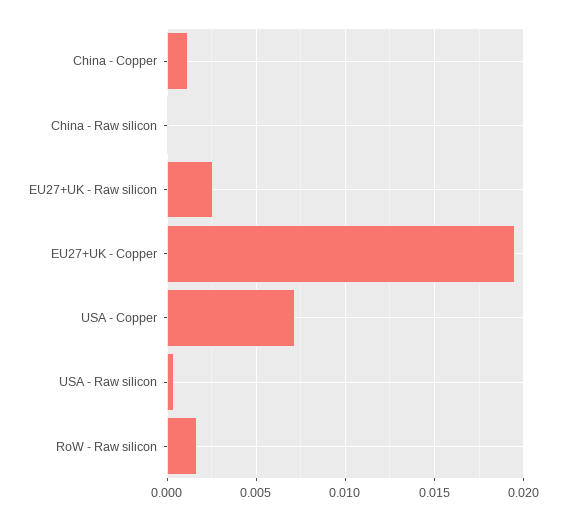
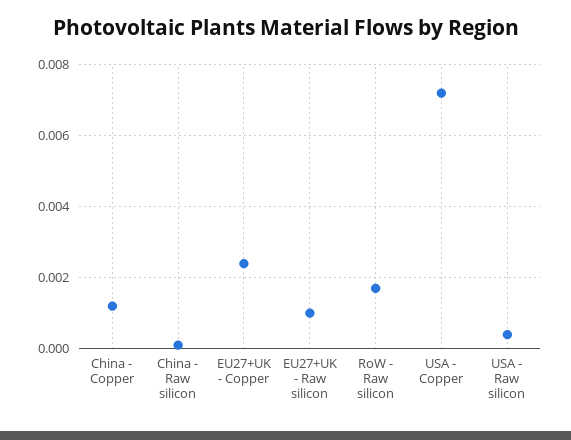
EU27+UK - Raw silicon: 0.0025 -> 0.001
EU27+UK - Copper: 0.0195 -> 0.0025

